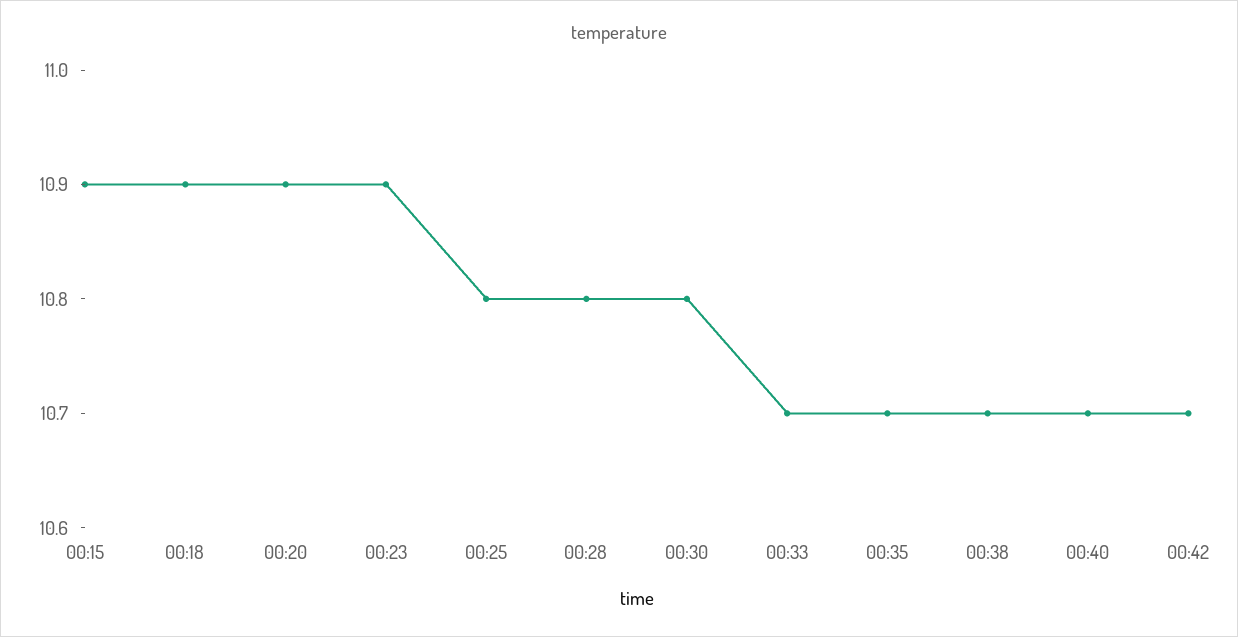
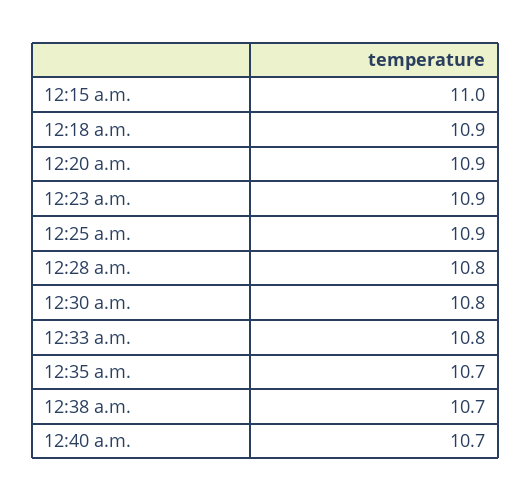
00:15: 10.9 -> 11
00:25: 10.8 -> 10.9
00:33: 10.7 -> 10.8
00:42: 10.7 -> none

